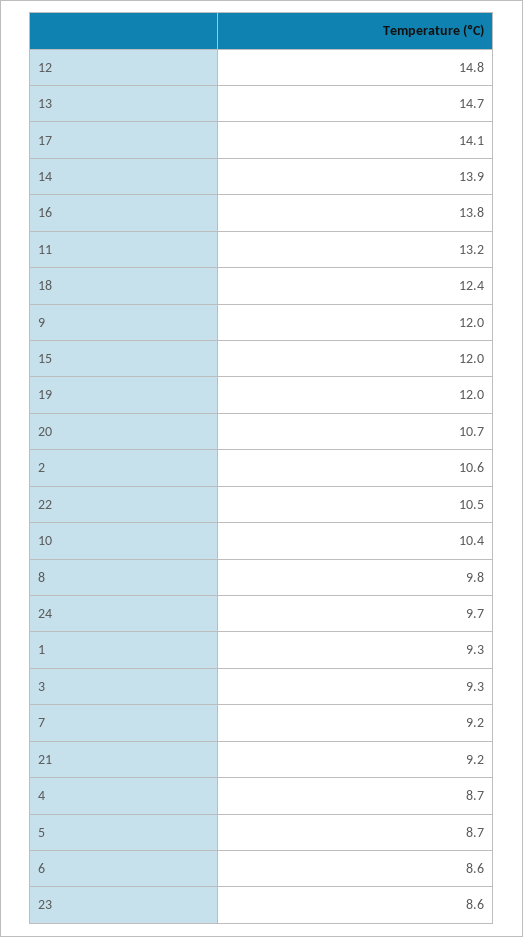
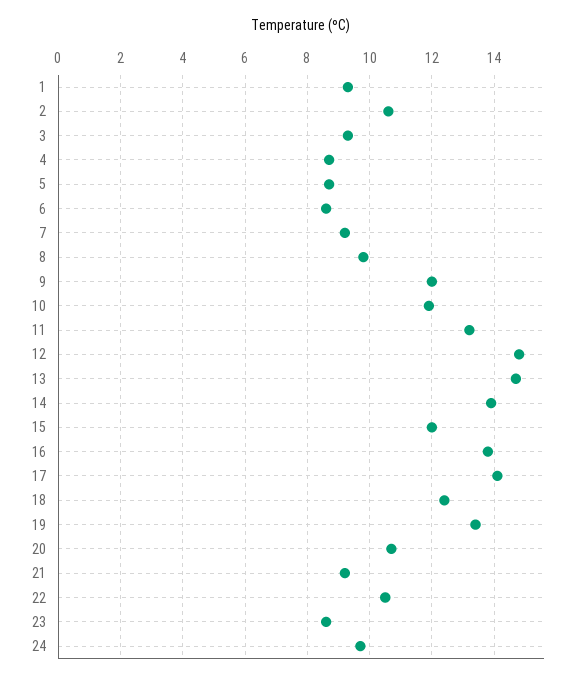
19: 12 -> 13.5
10: 10.4 -> 12

